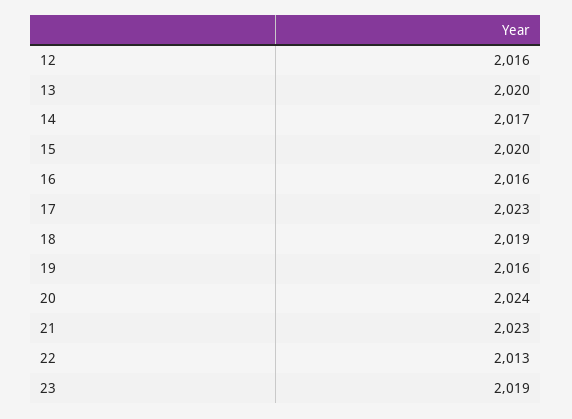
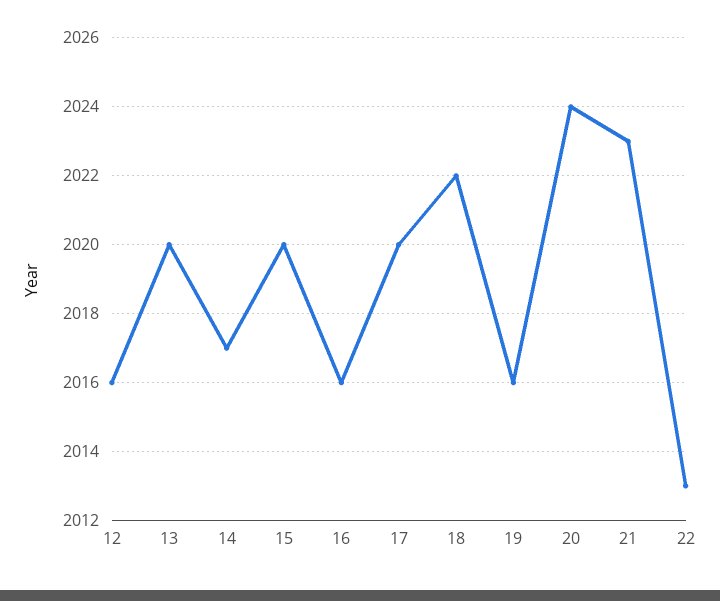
17: 2023 -> 2020
18: 2019 -> 2022
23: 2019 -> none

